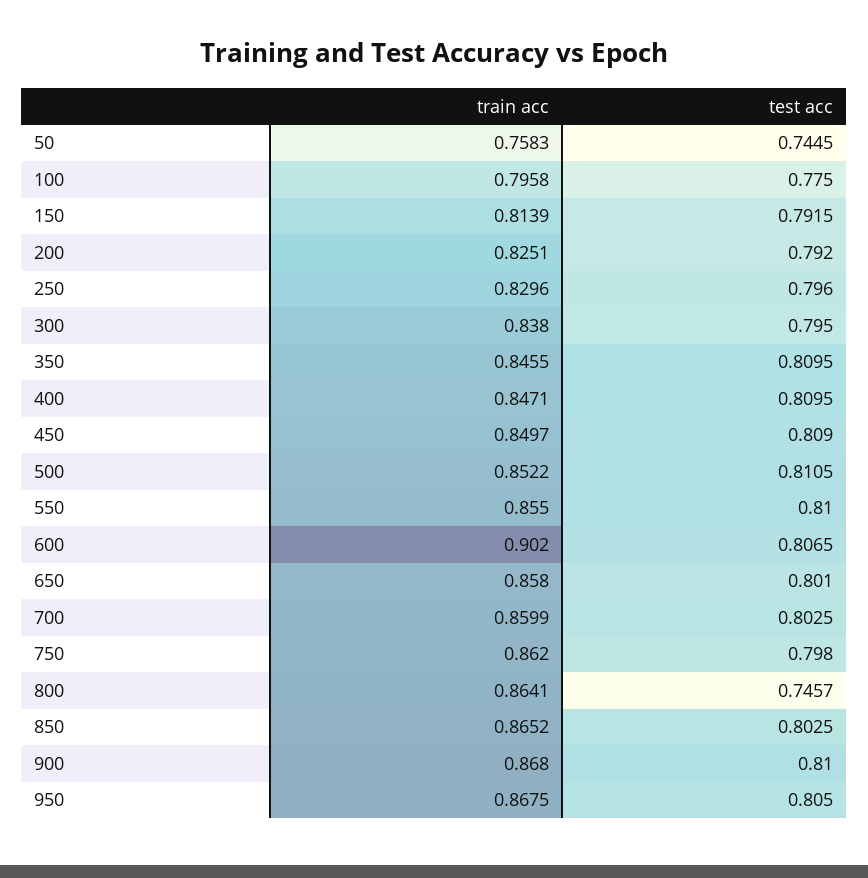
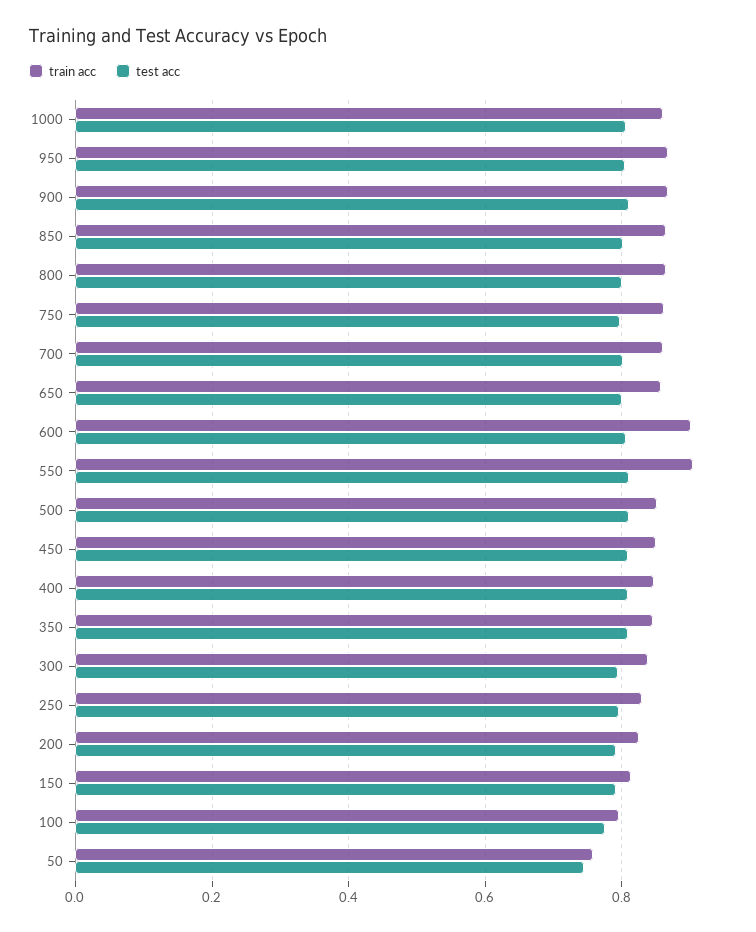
train acc, 550: 0.855 -> 0.9
test acc, 800: 0.7457 -> 0.8
train acc, 1000: none -> 0.86
test acc, 1000: none -> 0.8

